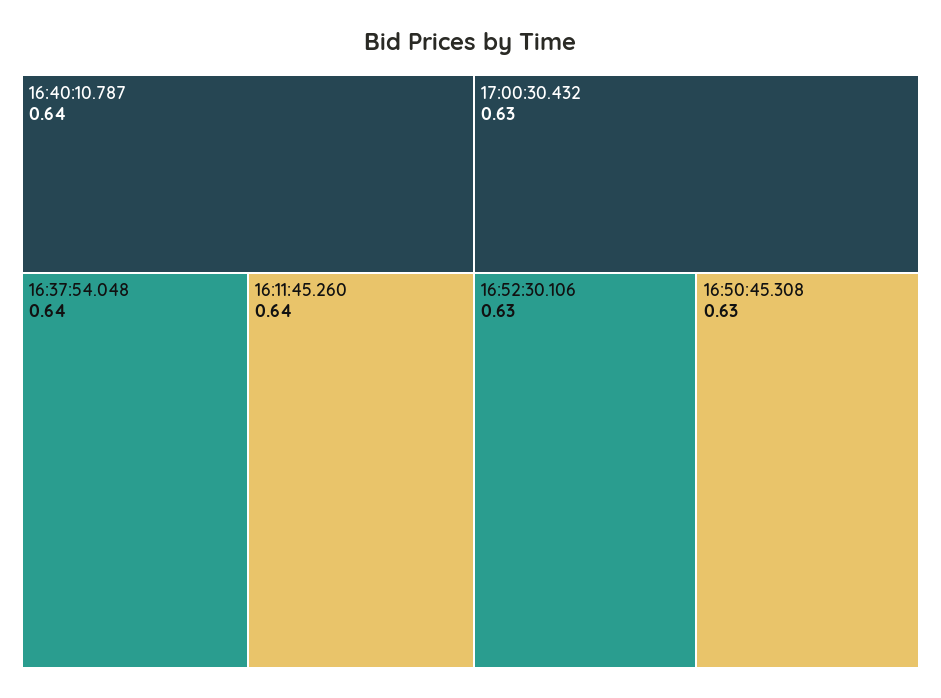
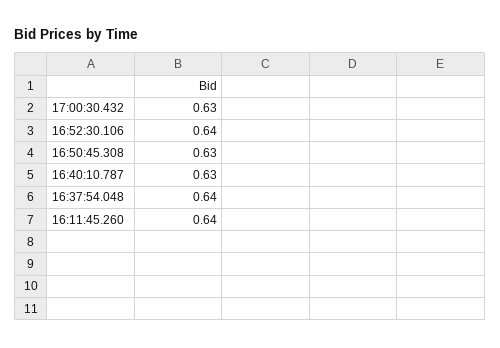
16:40:10.787: 0.64 -> 0.63
16:52:30.106: 0.63 -> 0.64

